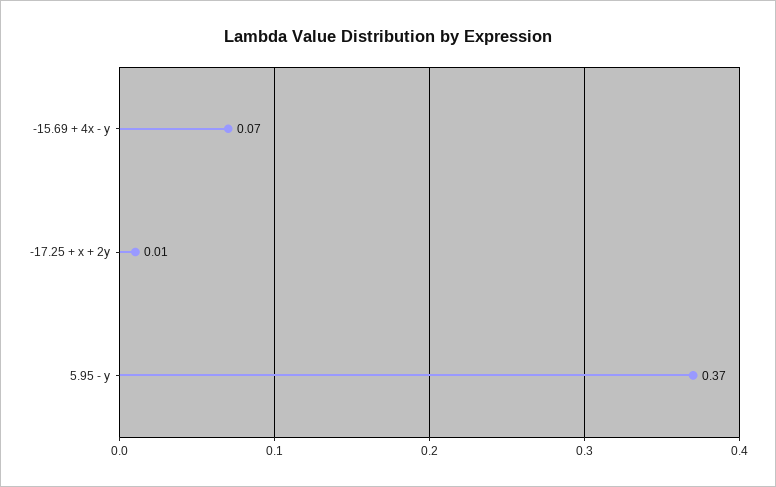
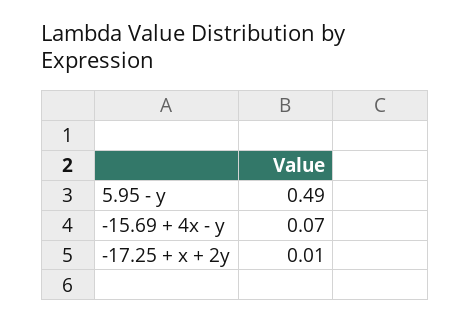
5.95 - y: 0.37 -> 0.49

